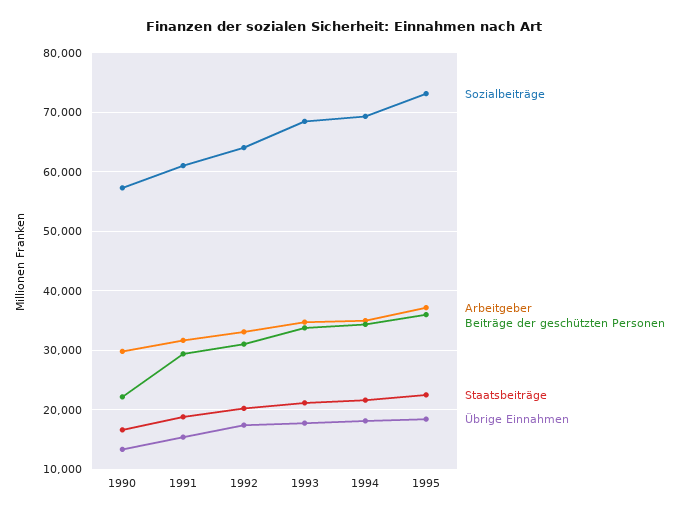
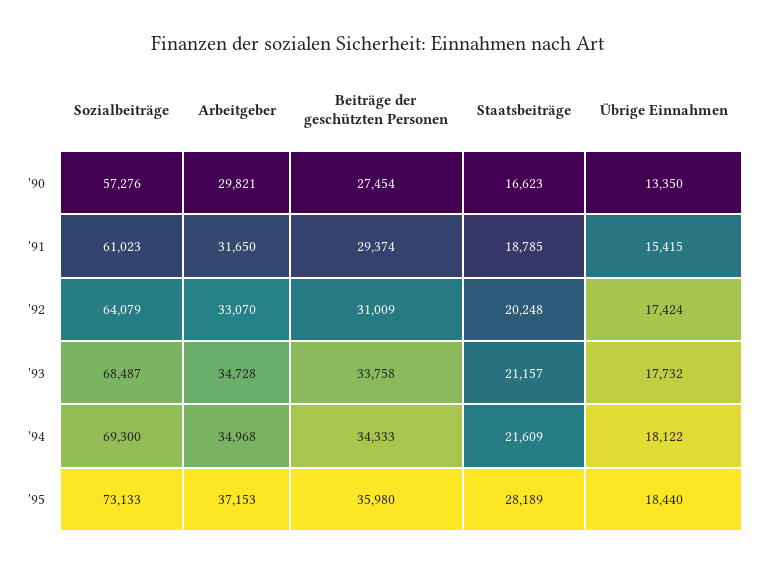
Beiträge der geschützten Personen, 1990: 22000 -> 27454
Staatsbeiträge, 1995: 22000 -> 28189

